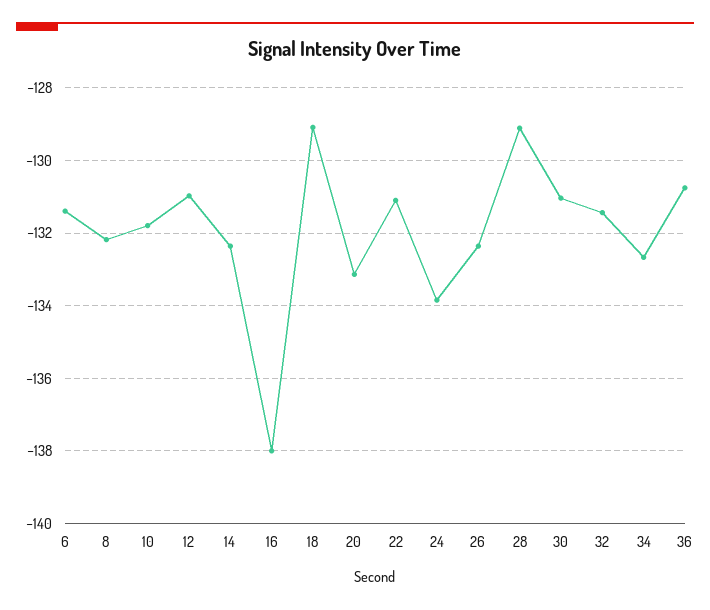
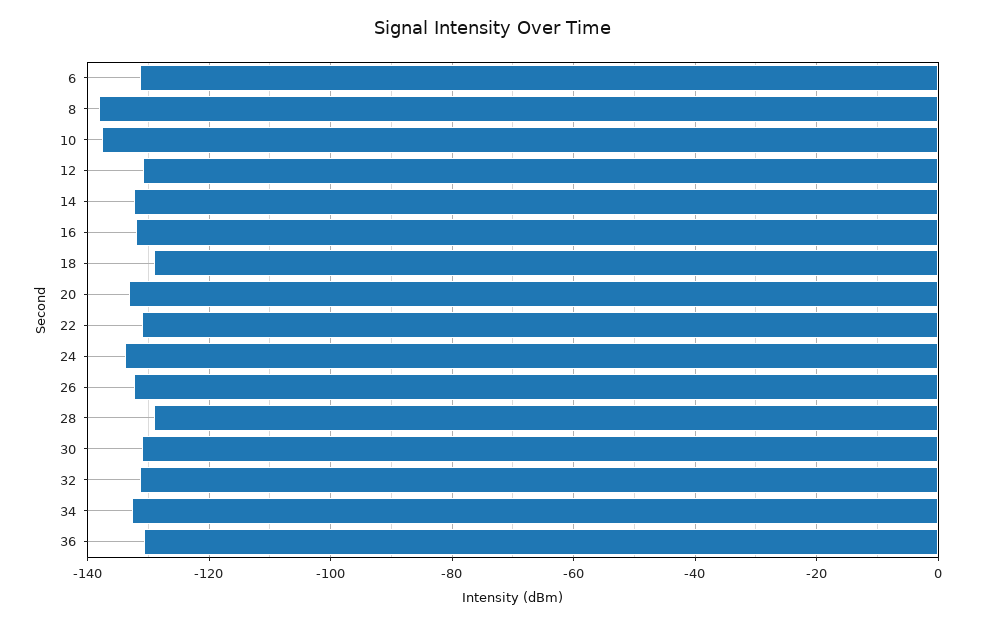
8: -132.2 -> -138
10: -131.8 -> -138
16: -138 -> -132

